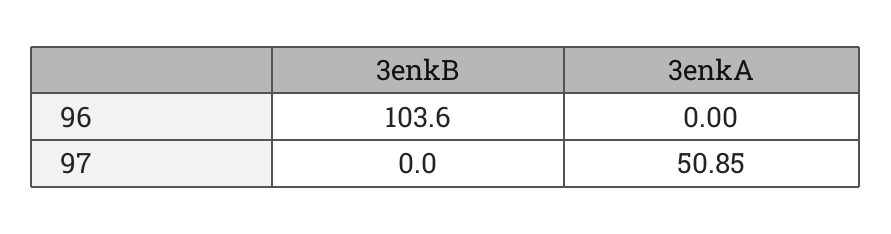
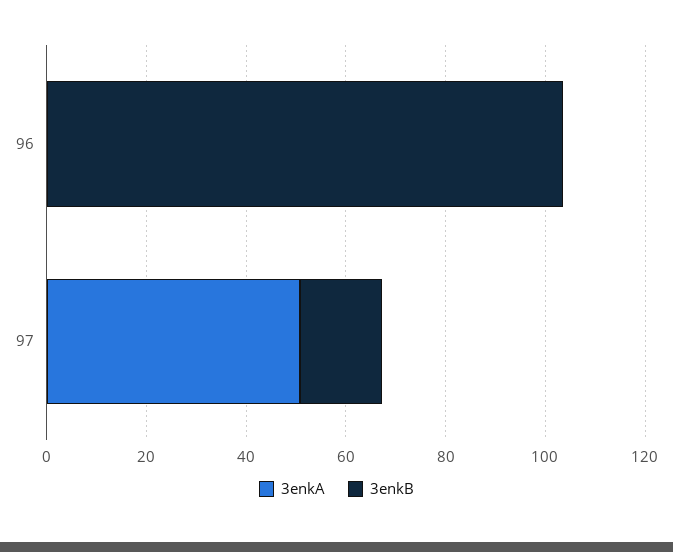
3enkB, 97: 0 -> 15

